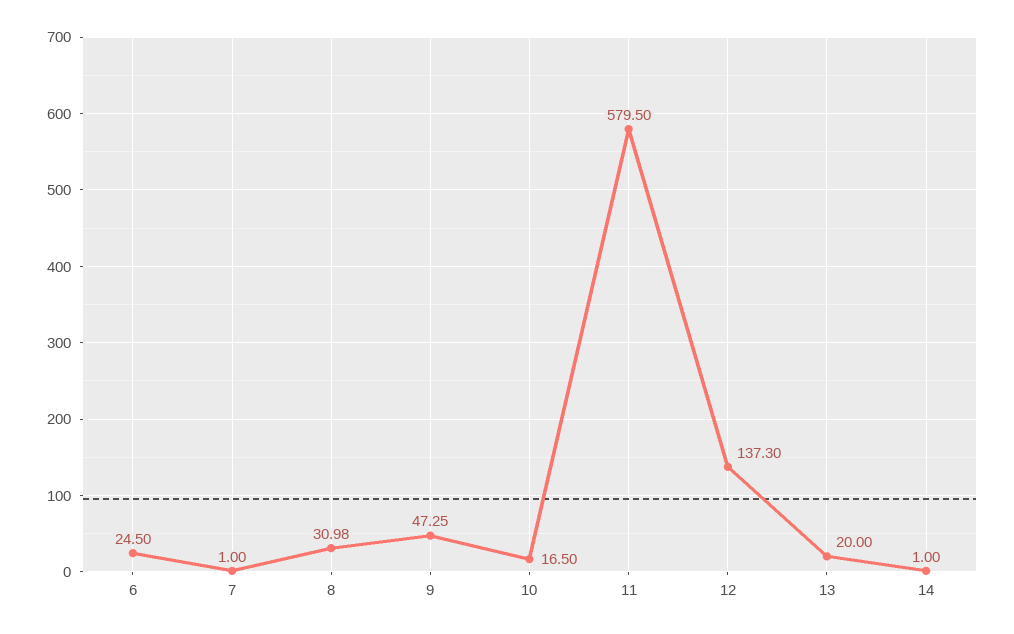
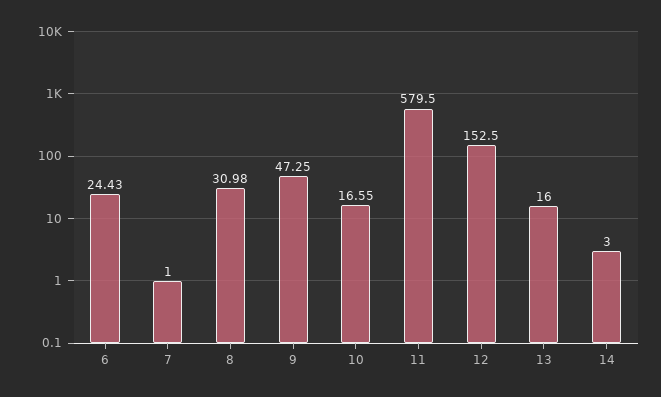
6: 24.5 -> 24.43
10: 16.5 -> 16.55
12: 137.3 -> 152.5
13: 20 -> 16
14: 1 -> 3

